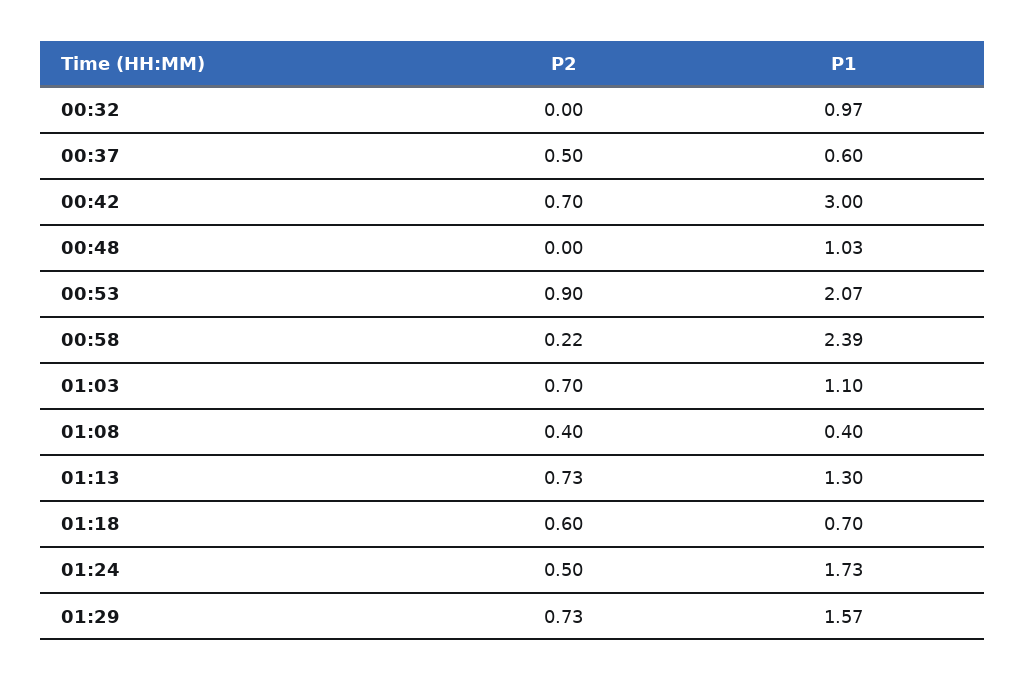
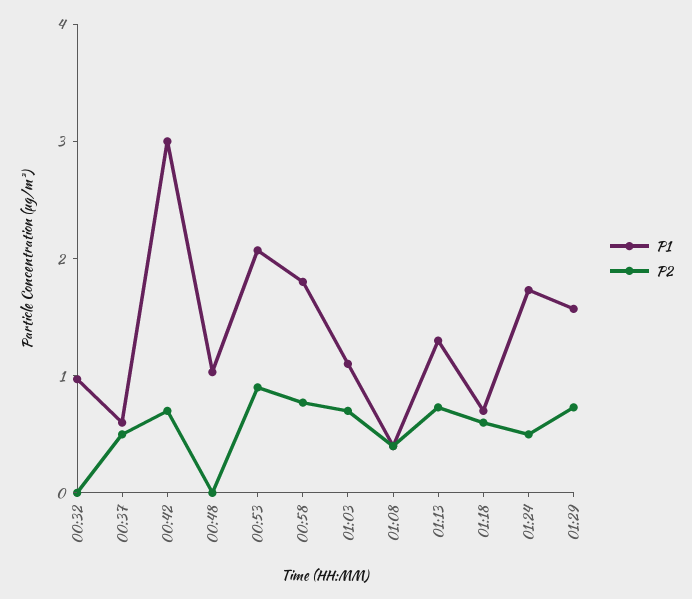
P2, 00:58: 0.22 -> 0.8
P1, 00:58: 2.39 -> 1.8

